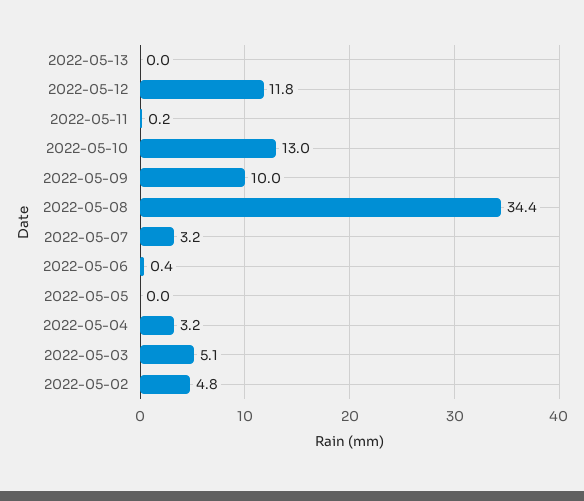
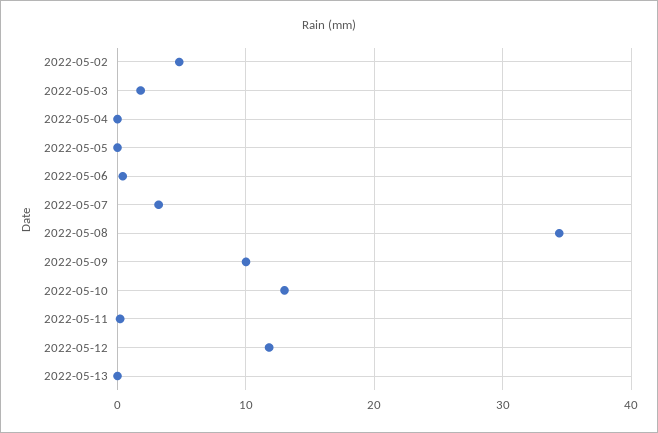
2022-05-04: 3.2 -> 0
2022-05-03: 5.1 -> 2

